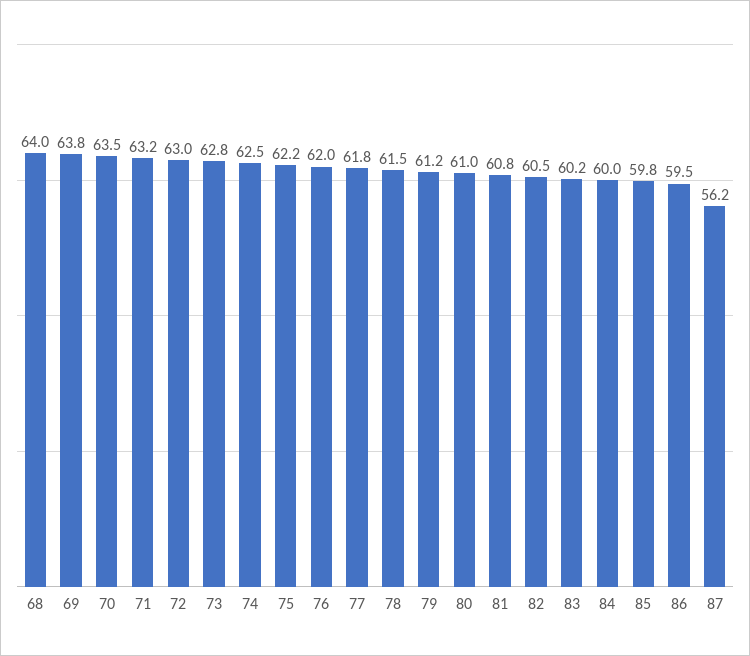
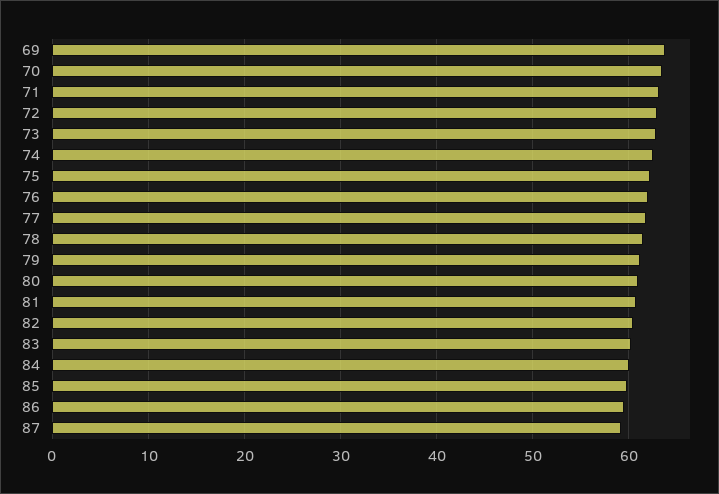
68: 64 -> none
87: 56.2 -> 59

